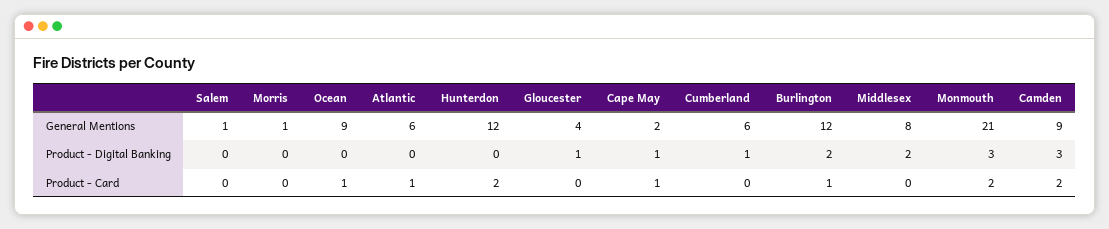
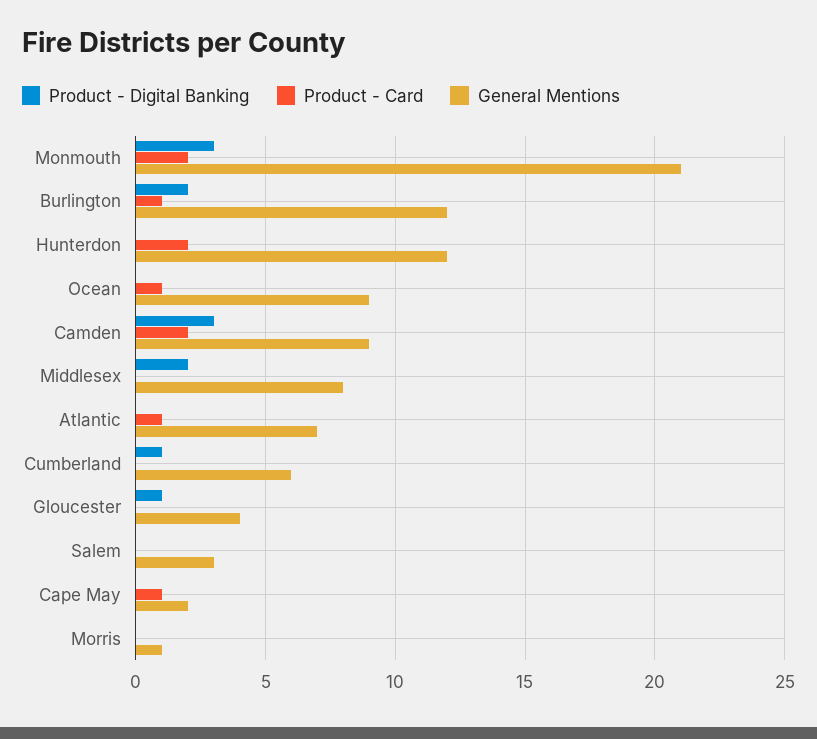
General Mentions, Salem: 1 -> 3
General Mentions, Atlantic: 6 -> 7
Product - Digital Banking, Cape May: 1 -> 0

